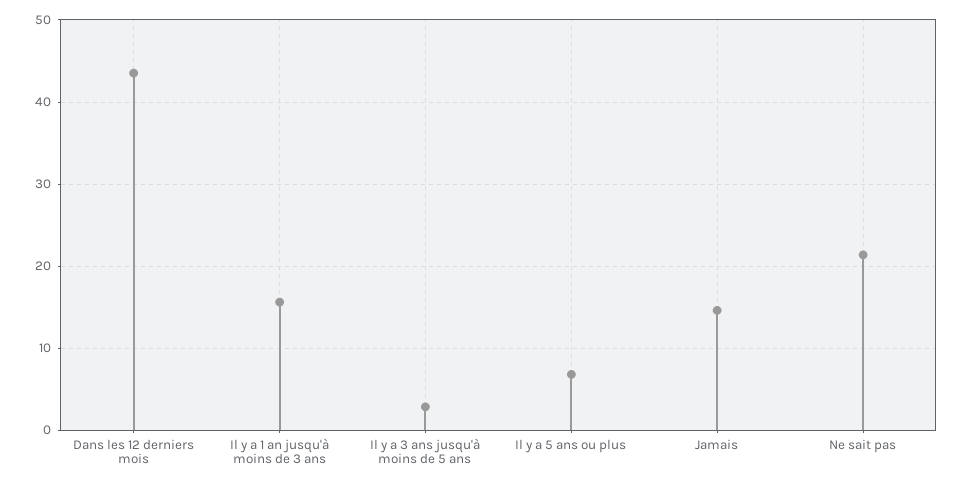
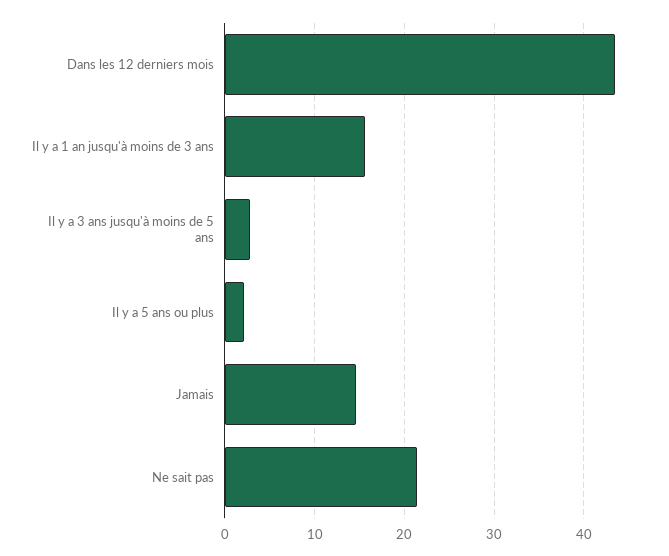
Il y a 5 ans ou plus: 7 -> 2

